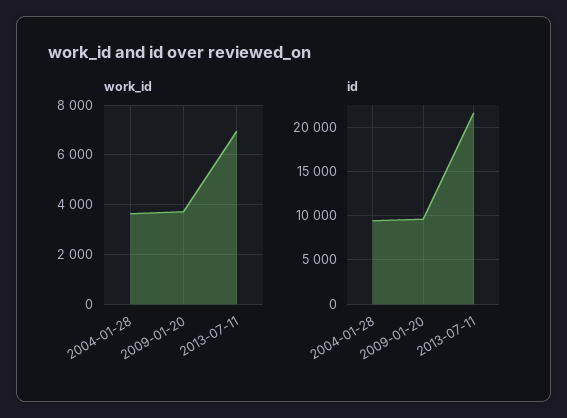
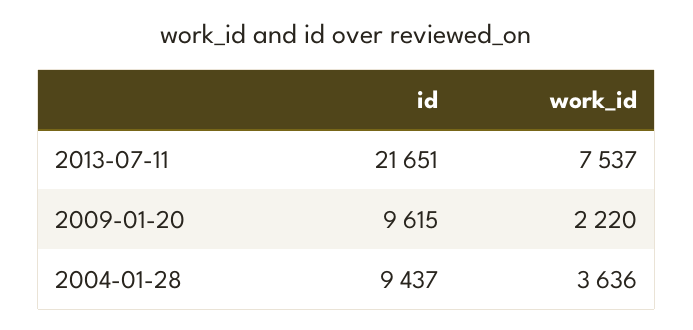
work_id, 2009-01-20: 3750 -> 2220
work_id, 2013-07-11: 7000 -> 7537

